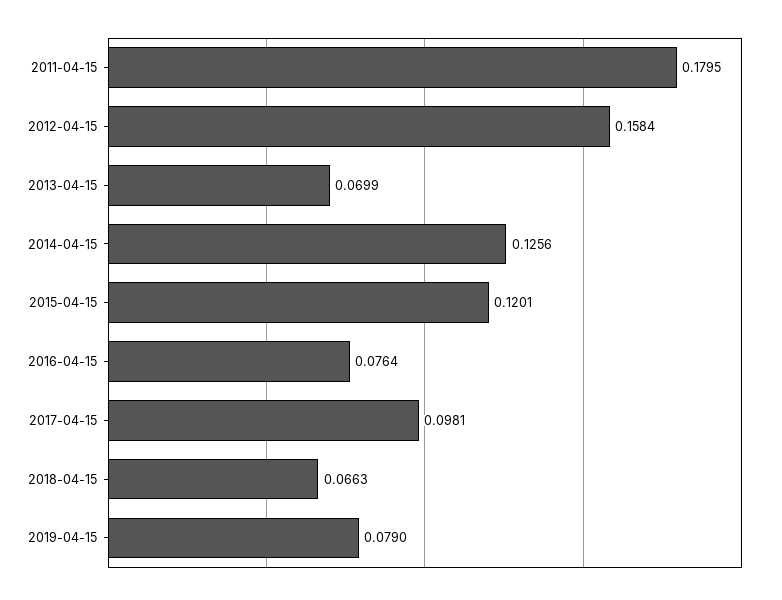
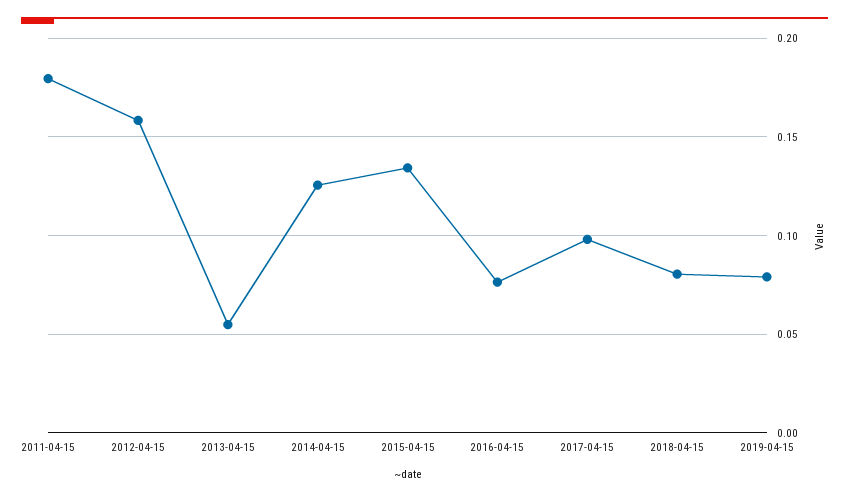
2013-04-15: 0.0699 -> 0.055
2015-04-15: 0.1201 -> 0.135
2018-04-15: 0.0663 -> 0.08

